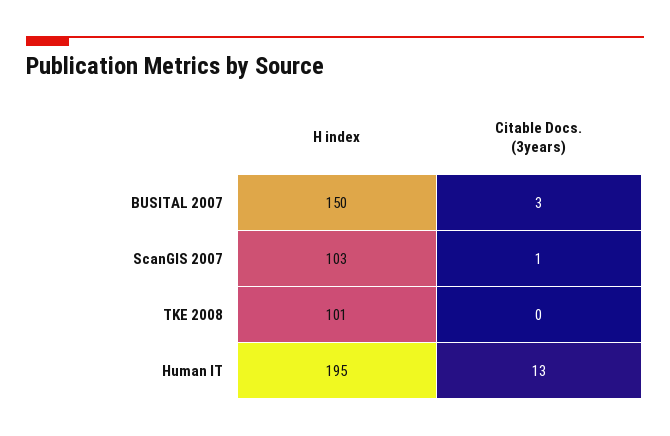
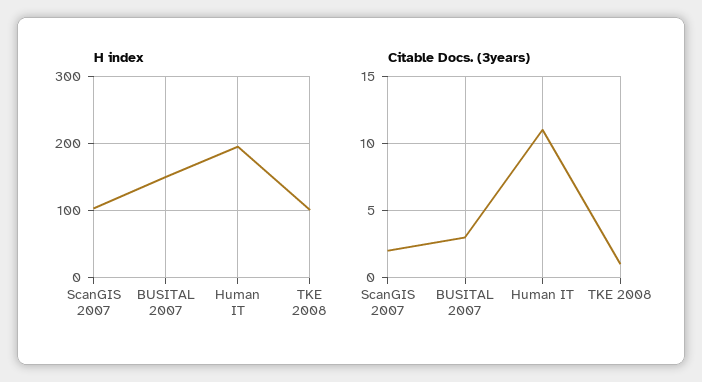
Citable Docs. (3years), ScanGIS 2007: 1 -> 2
Citable Docs. (3years), TKE 2008: 0 -> 1
Citable Docs. (3years), Human IT: 13 -> 11

